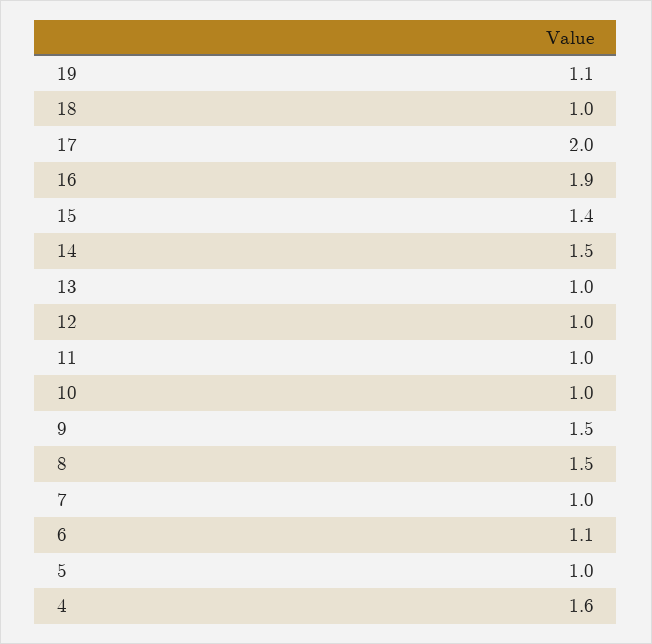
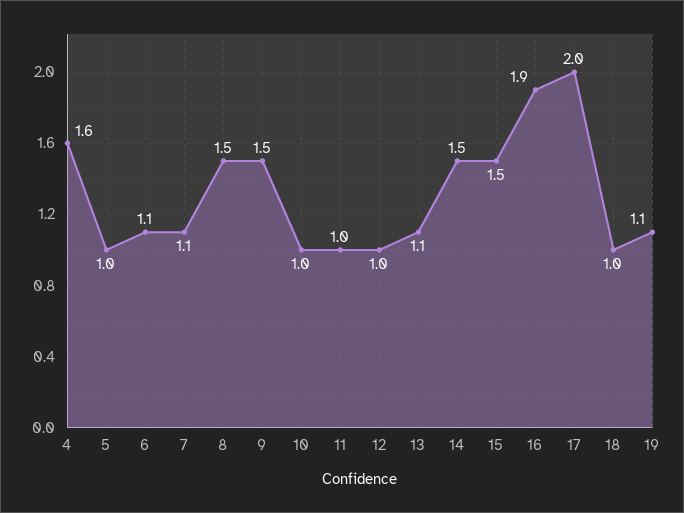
15: 1.4 -> 1.5
13: 1 -> 1.1
7: 1 -> 1.1

